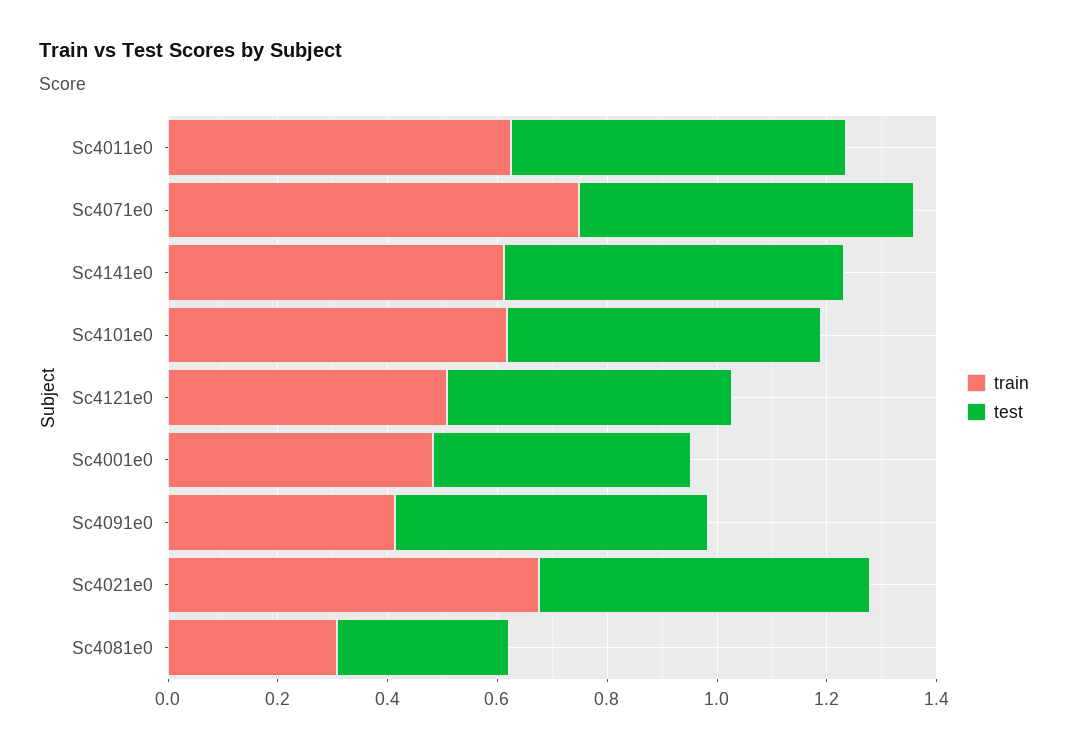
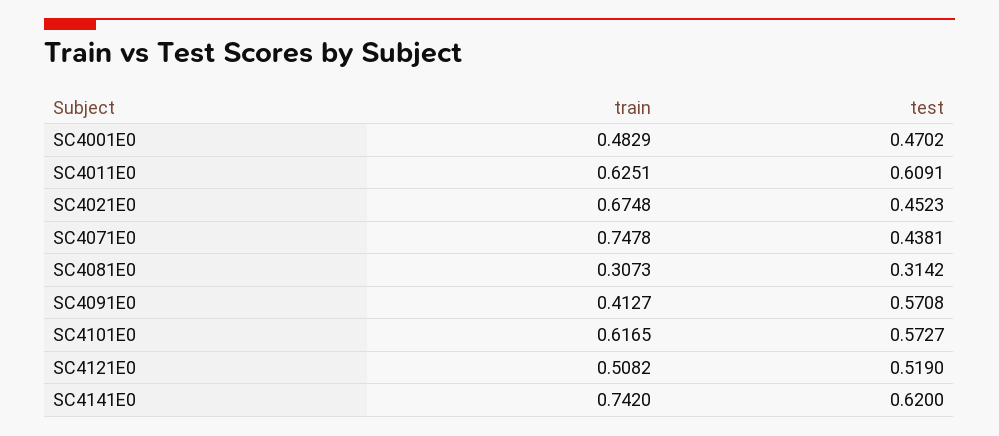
test, Sc4071e0: 0.6 -> 0.4381
train, Sc4141e0: 0.6 -> 0.742
test, Sc4021e0: 0.6 -> 0.4523

